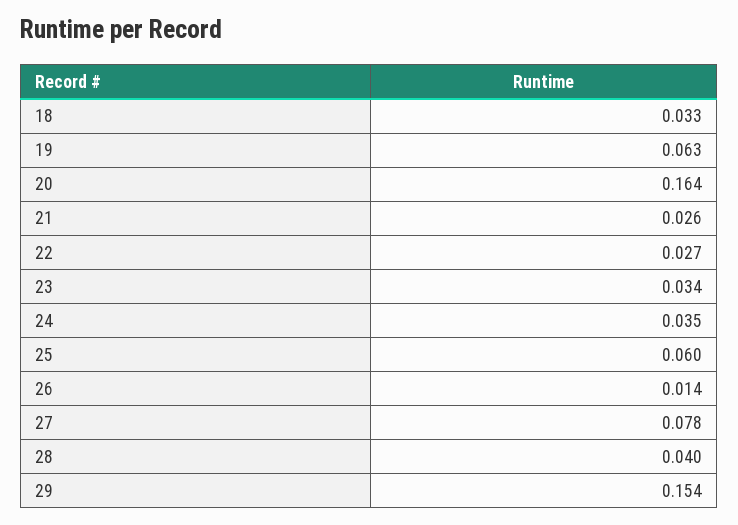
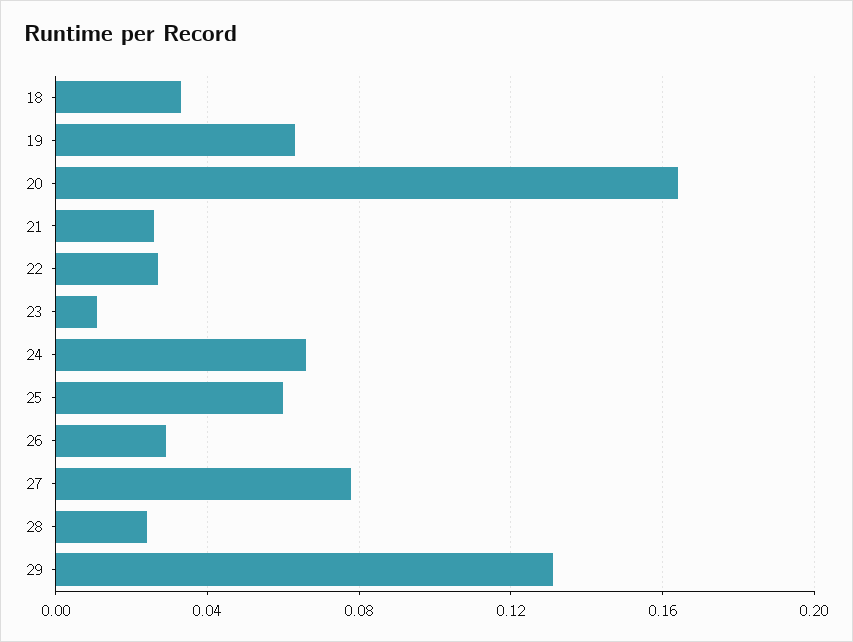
23: 0.034 -> 0.01
24: 0.035 -> 0.065
26: 0.014 -> 0.03
28: 0.04 -> 0.025
29: 0.154 -> 0.13

